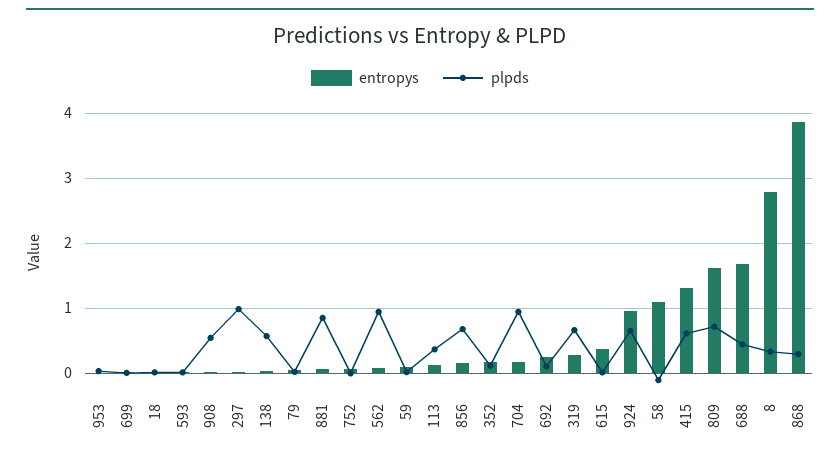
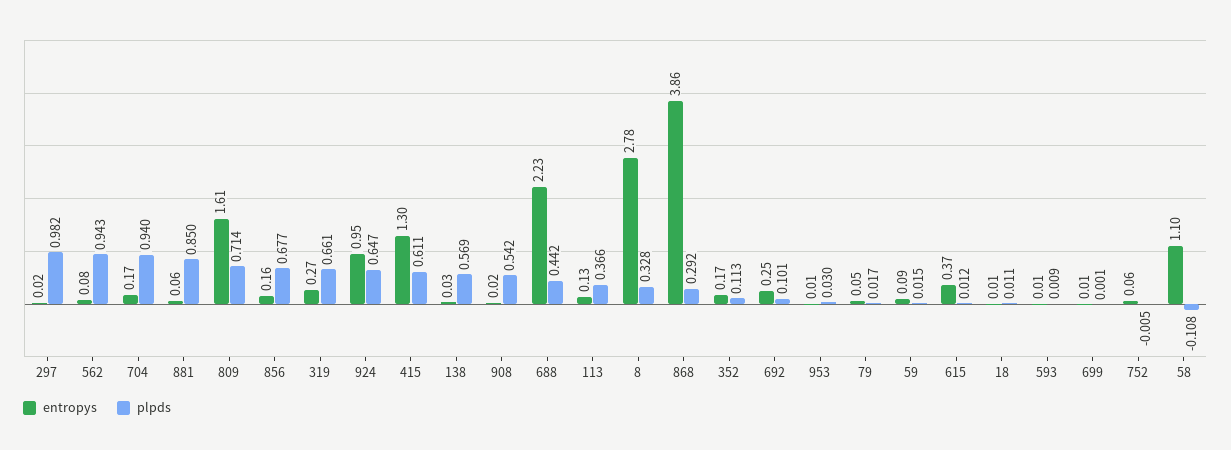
entropys, 688: 1.7 -> 2.23

